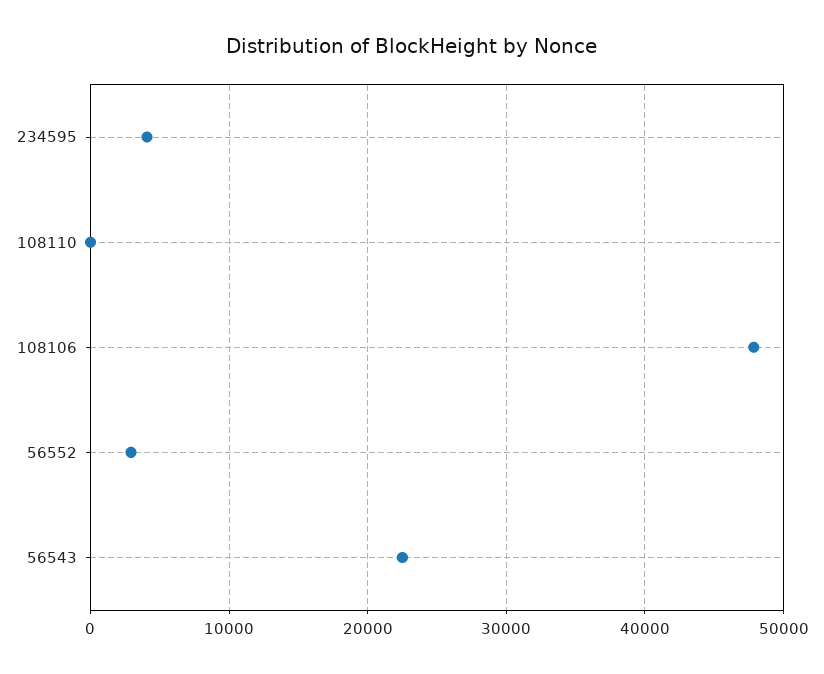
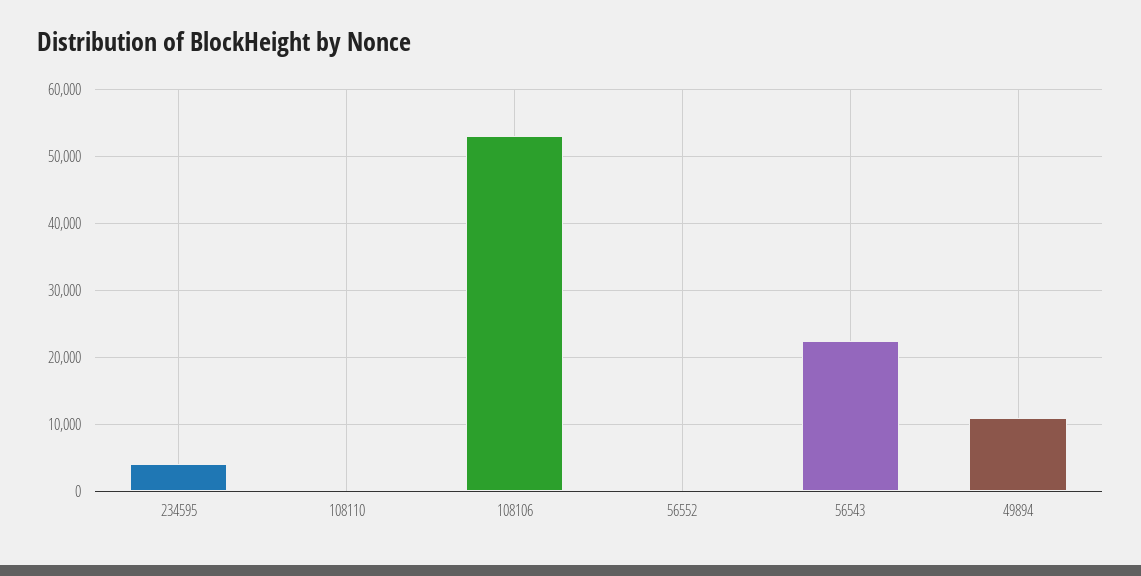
108106: 48000 -> 53000
56552: 3000 -> 0
49894: none -> 11000

